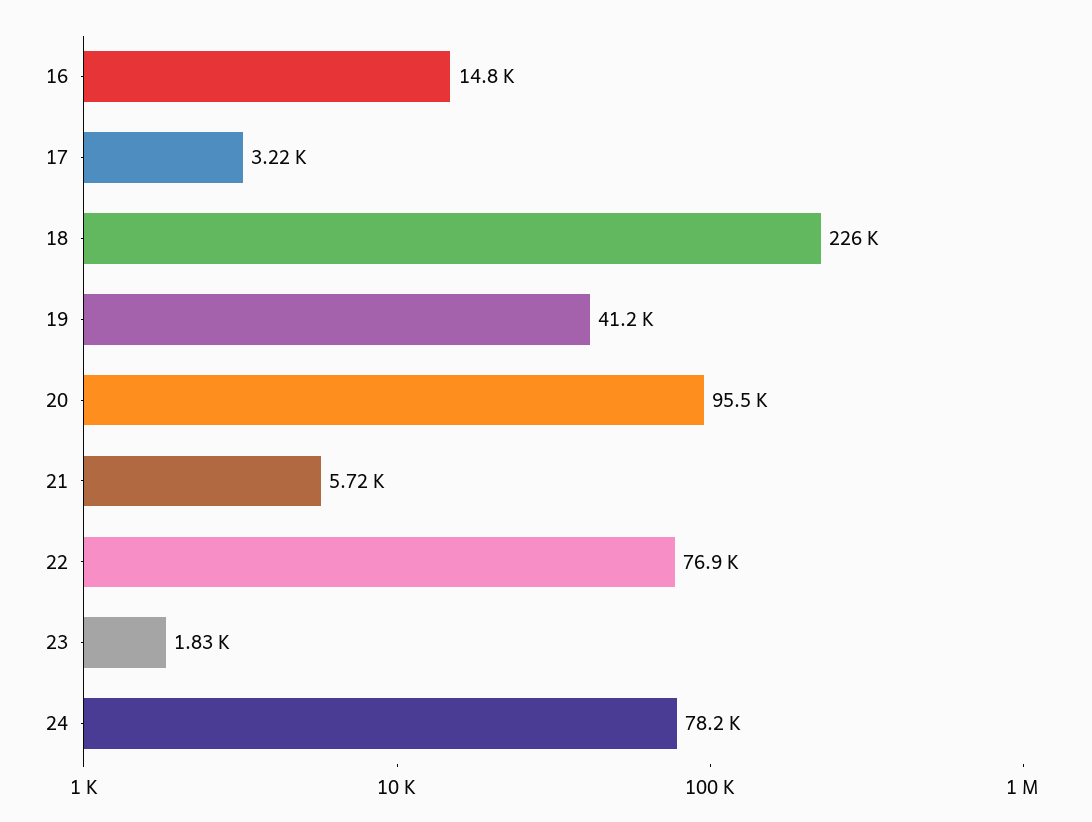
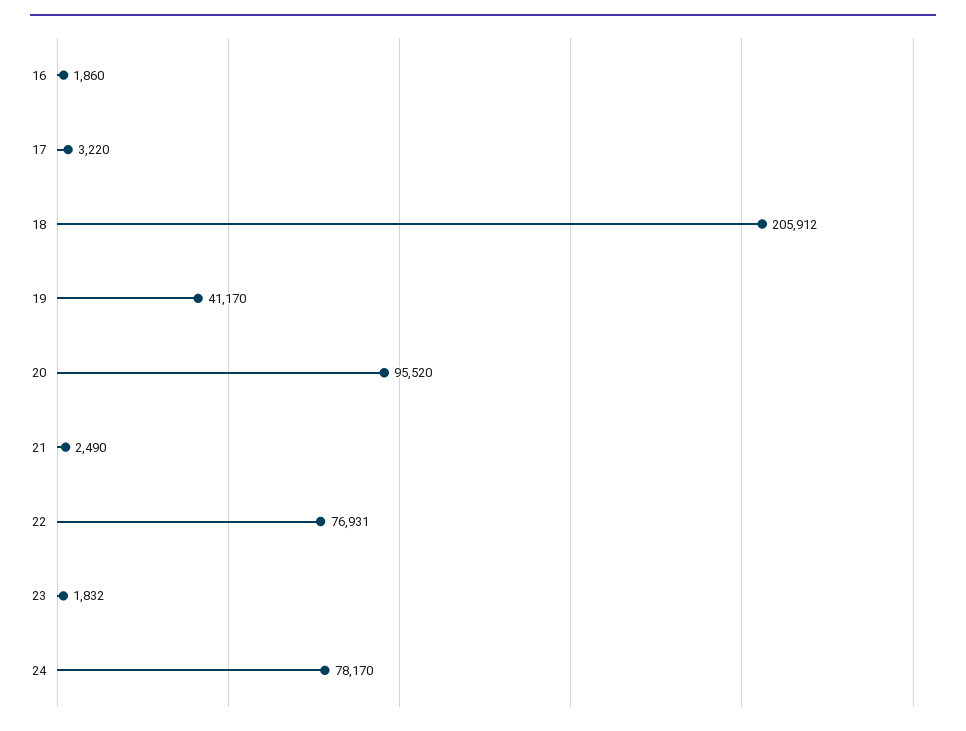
16: 14800 -> 1860
18: 226000 -> 205912
21: 5720 -> 2490

